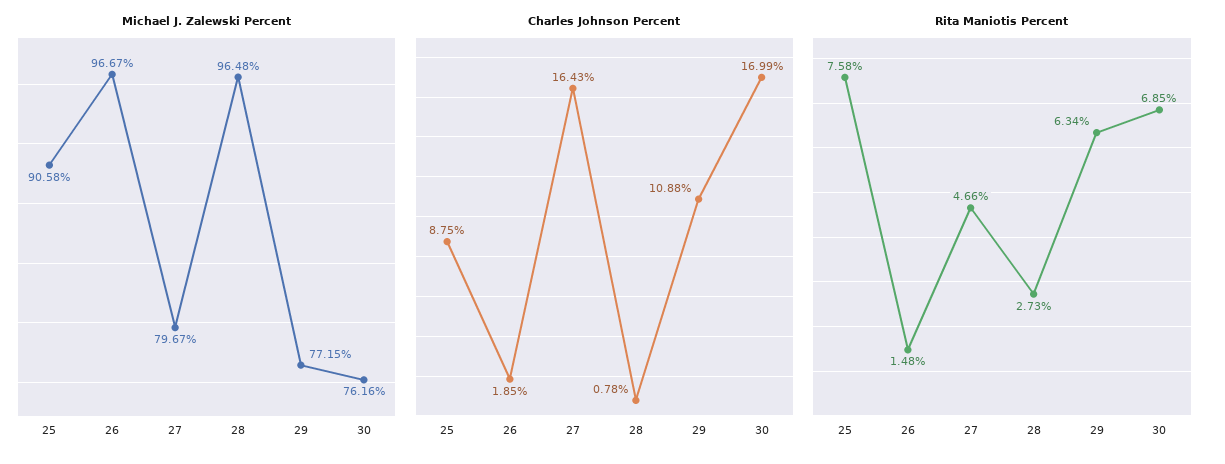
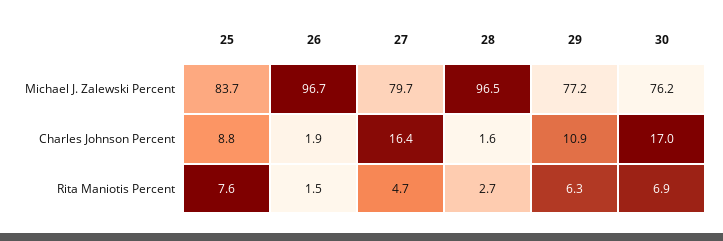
Michael J. Zalewski Percent, 25: 90.58 -> 83.7
Charles Johnson Percent, 28: 0.78 -> 1.6

